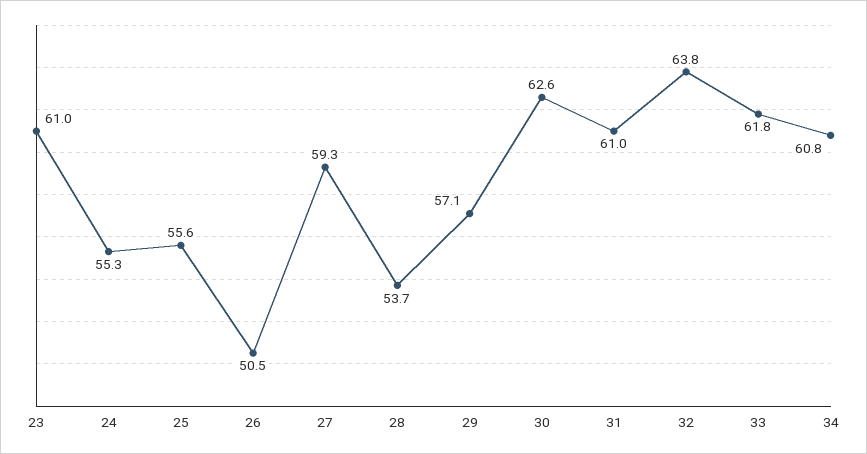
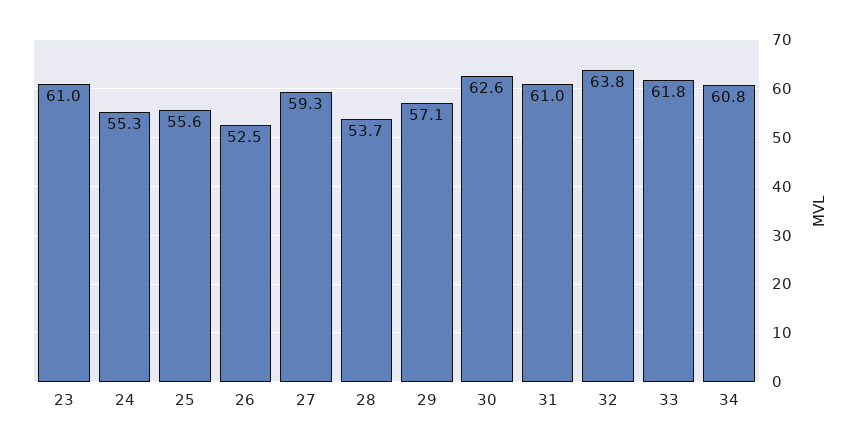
26: 50.5 -> 52.5

